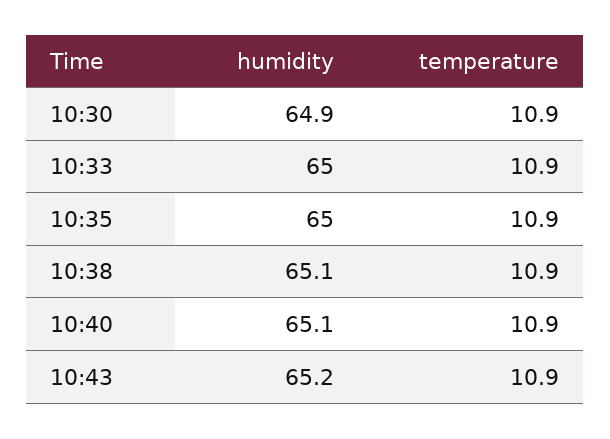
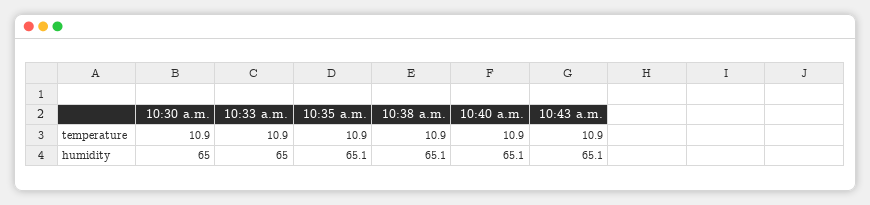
humidity, 10:30: 64.9 -> 65
humidity, 10:35: 65 -> 65.1
humidity, 10:43: 65.2 -> 65.1

